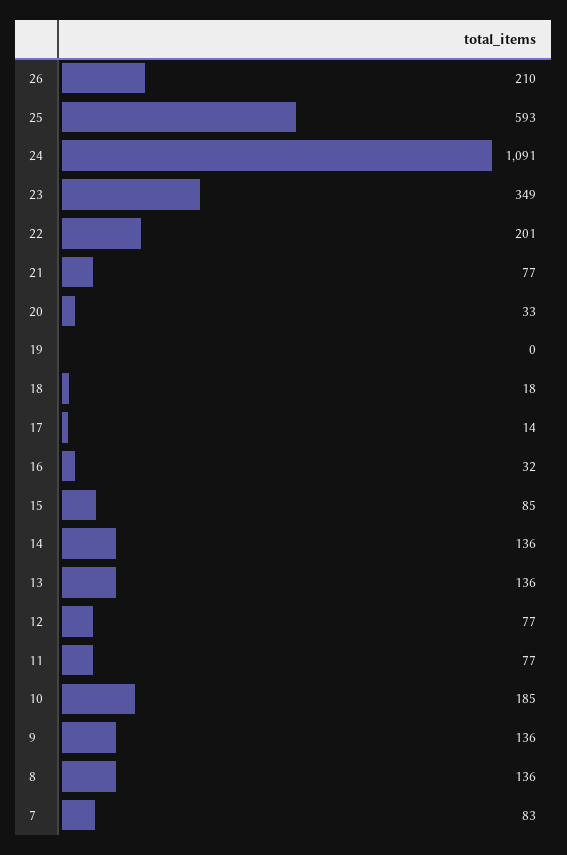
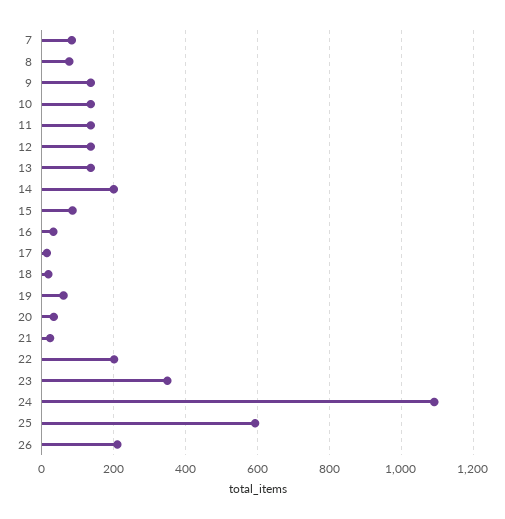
21: 77 -> 20
19: 0 -> 60
14: 136 -> 200
12: 77 -> 140
11: 77 -> 140
10: 185 -> 140
8: 136 -> 80

